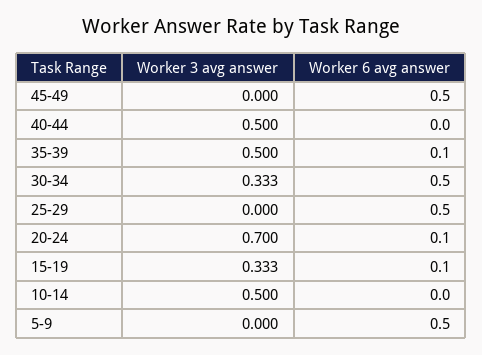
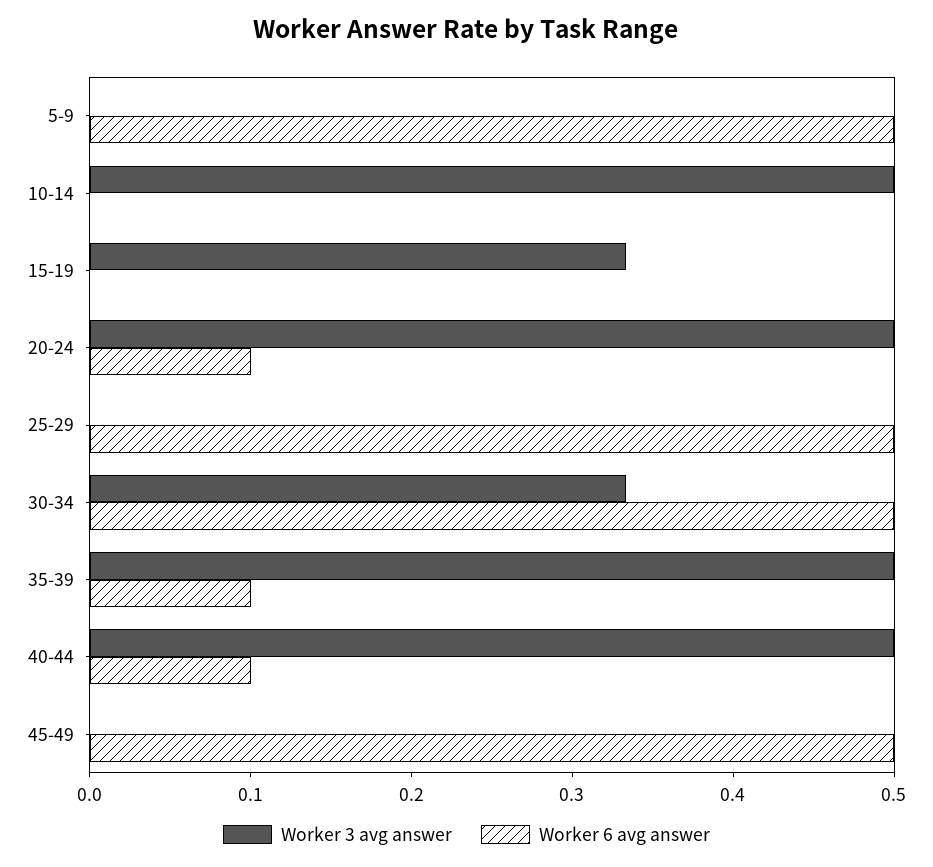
Worker 6 avg answer, 40-44: 0 -> 0.1
Worker 3 avg answer, 20-24: 0.7 -> 0.5
Worker 6 avg answer, 15-19: 0.1 -> 0

